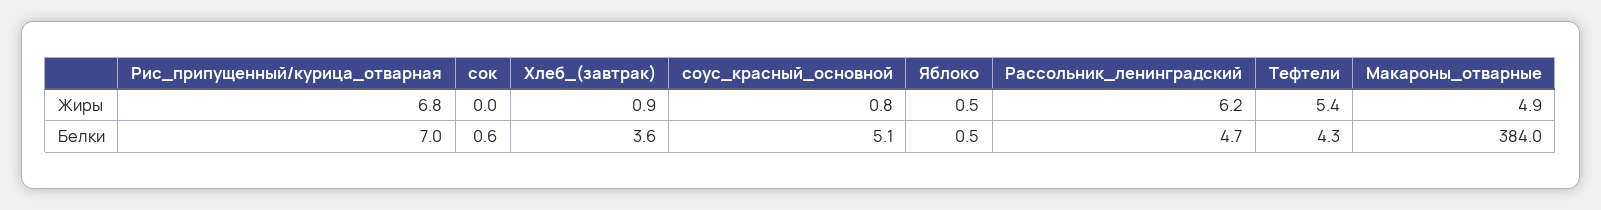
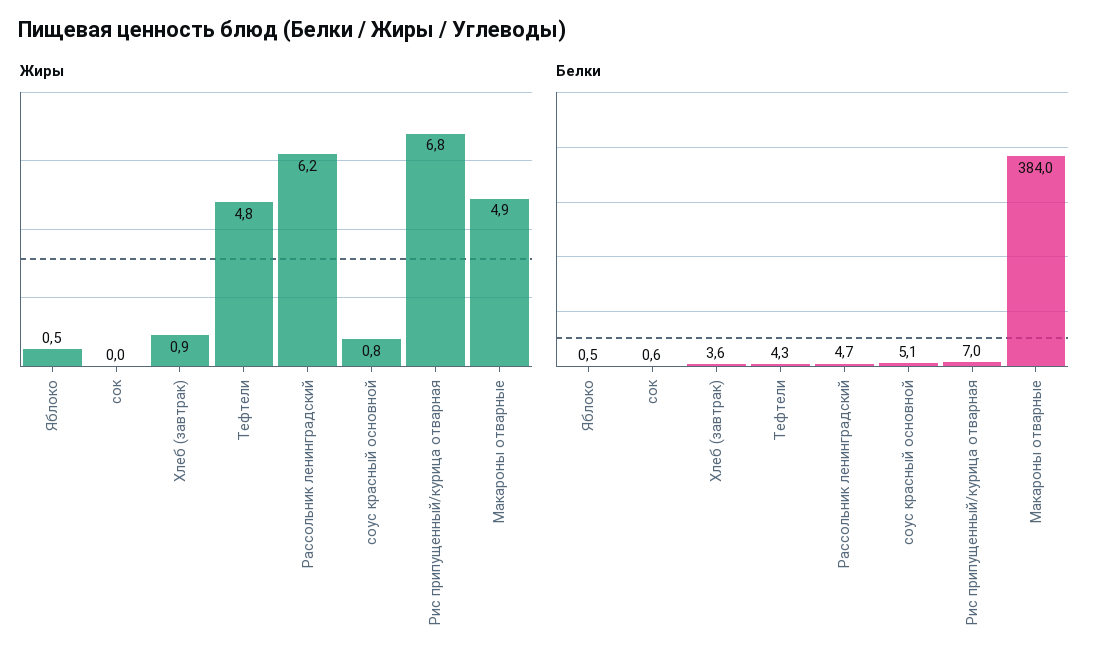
Жиры, Тефтели: 5.4 -> 4.8

